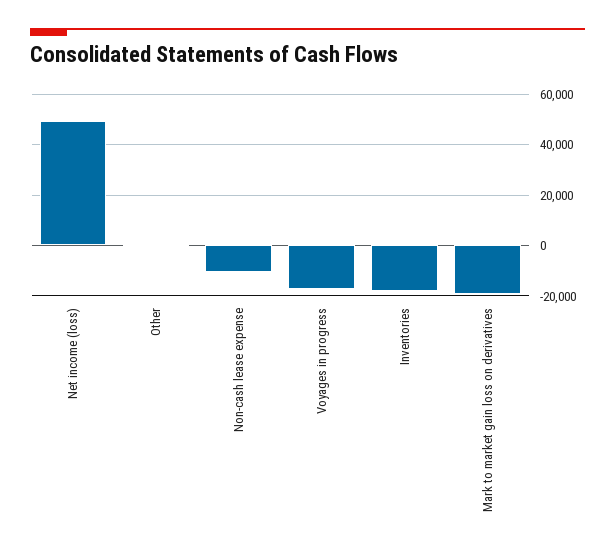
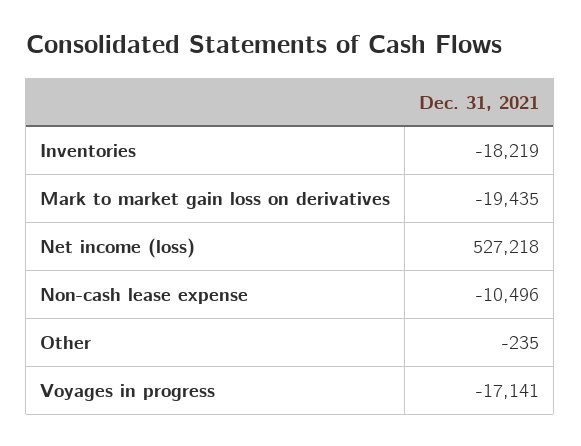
Net income (loss): 50000 -> 527218

